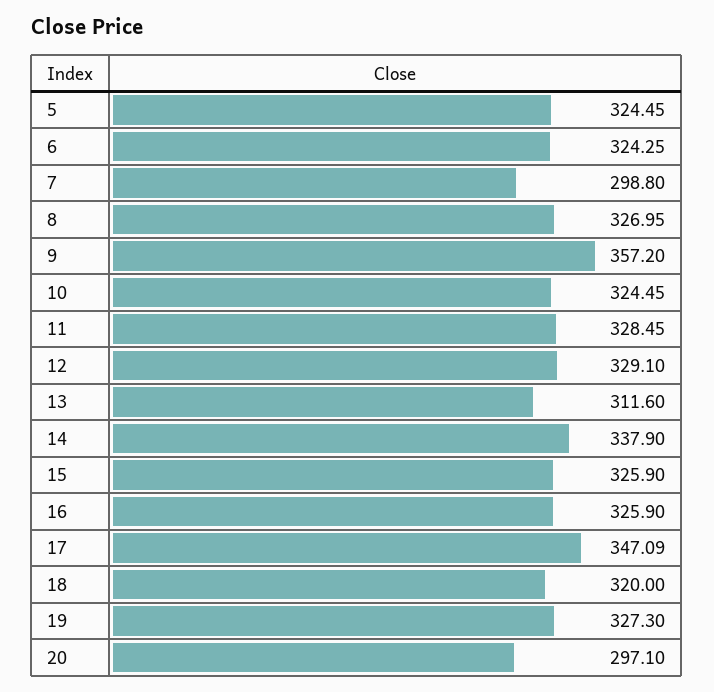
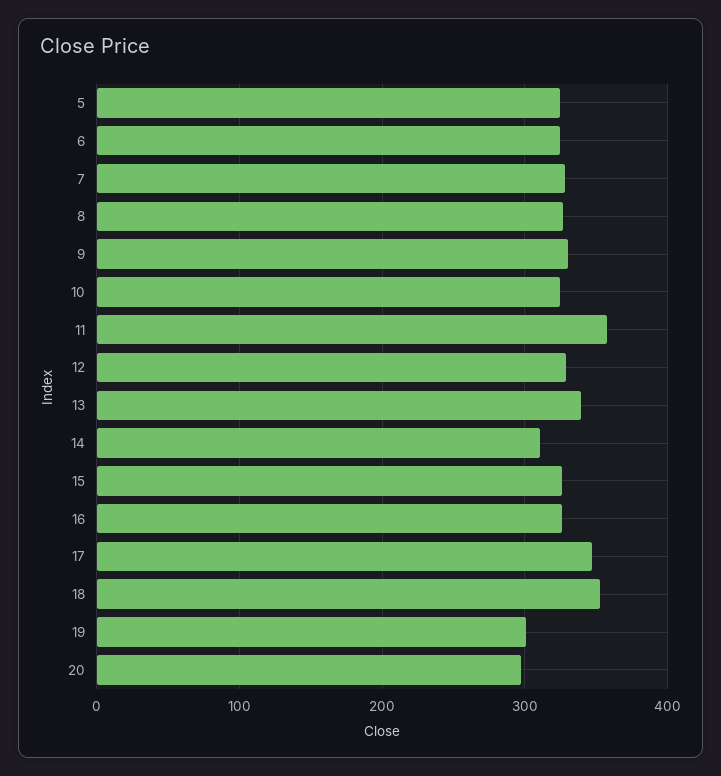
7: 298.8 -> 330
9: 357.2 -> 330
11: 328.45 -> 360
13: 311.6 -> 340
14: 337.9 -> 310
18: 320 -> 350
19: 327.3 -> 300

